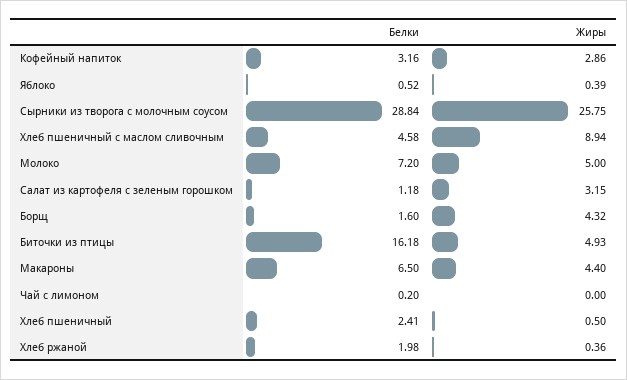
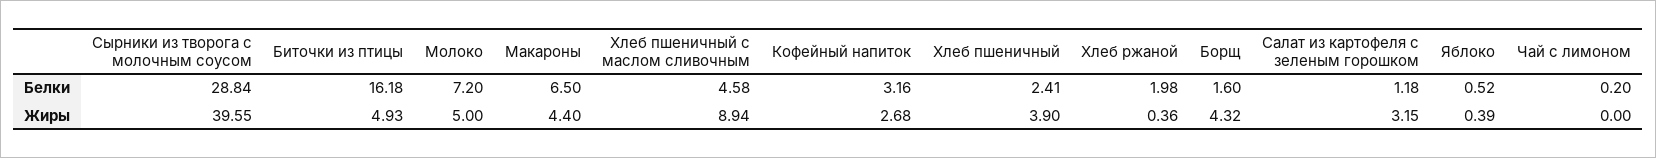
Жиры, Кофейный напиток: 2.86 -> 2.68
Жиры, Сырники из творога с молочным соусом: 25.75 -> 39.55
Жиры, Хлеб пшеничный: 0.5 -> 3.9

